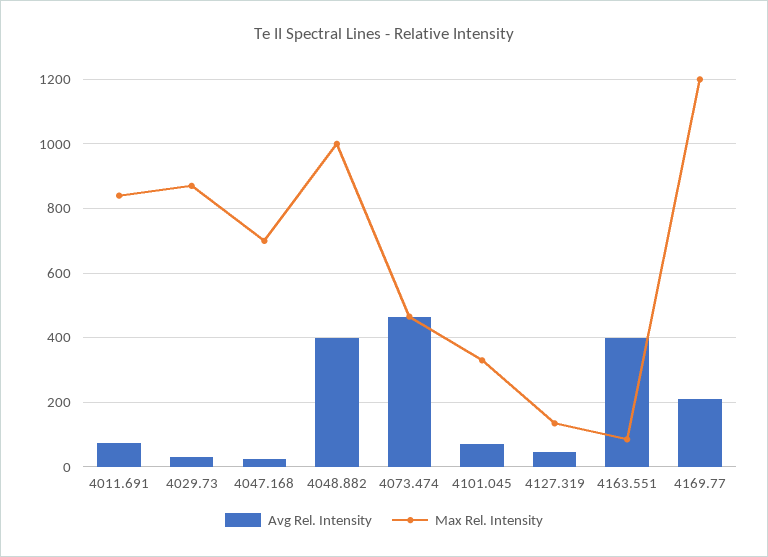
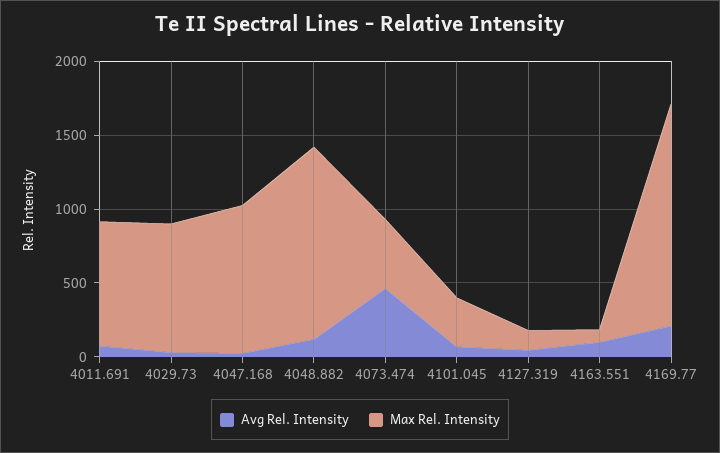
Max Rel. Intensity, 4047.168: 700 -> 1000
Avg Rel. Intensity, 4048.882: 400 -> 100
Max Rel. Intensity, 4048.882: 1000 -> 1300
Avg Rel. Intensity, 4163.551: 400 -> 100
Max Rel. Intensity, 4169.77: 1200 -> 1500

